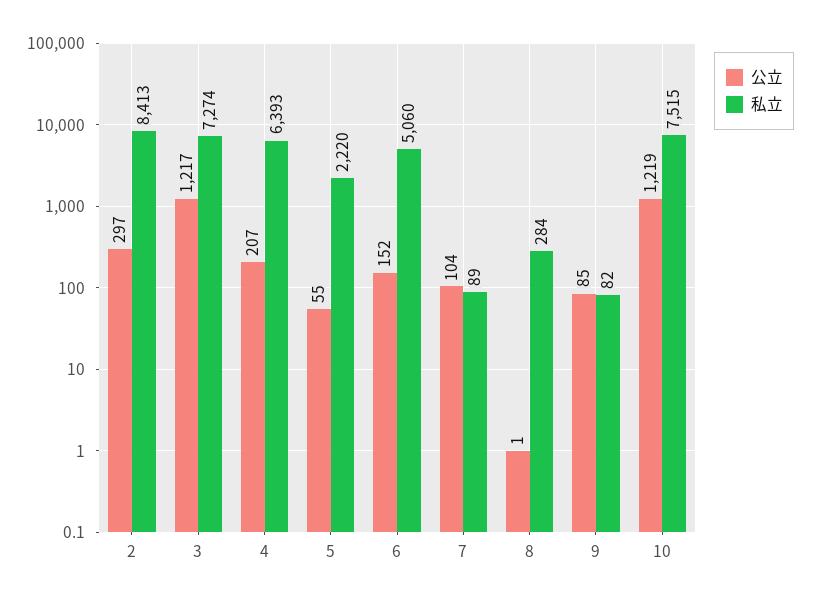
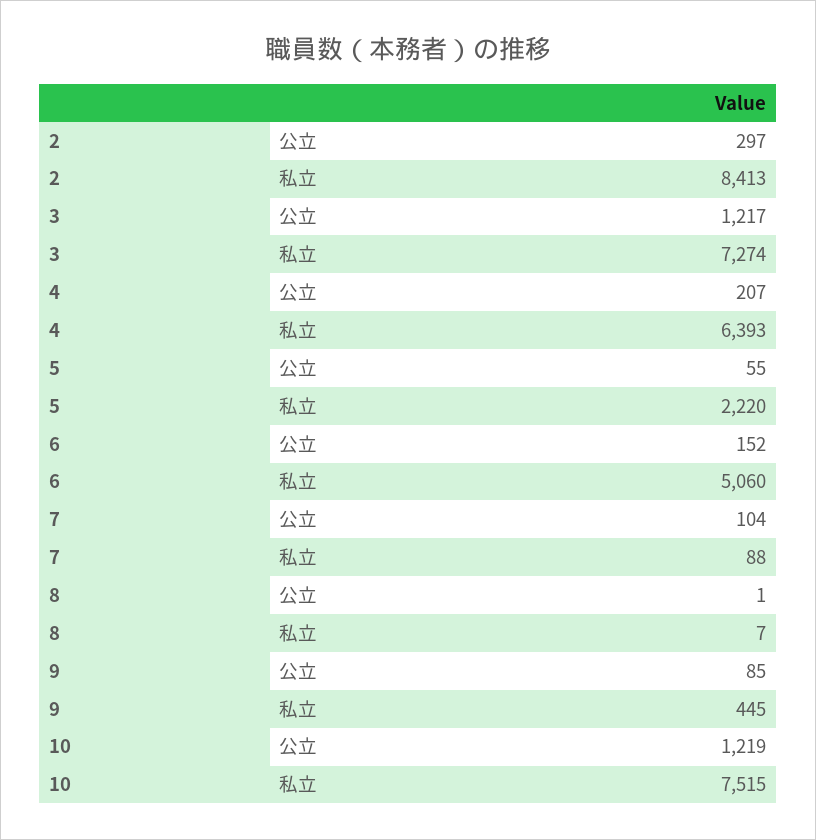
私立, 7: 89 -> 88
私立, 8: 284 -> 7
私立, 9: 82 -> 445

